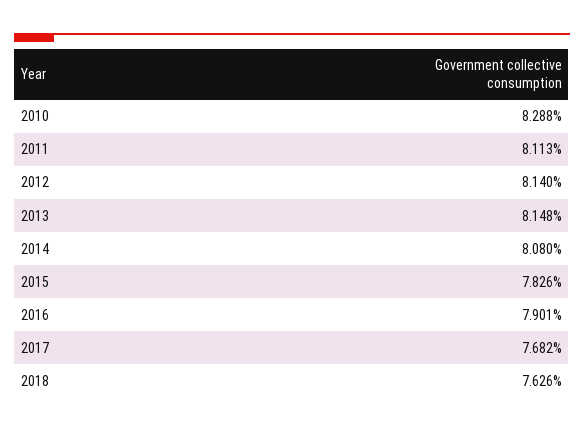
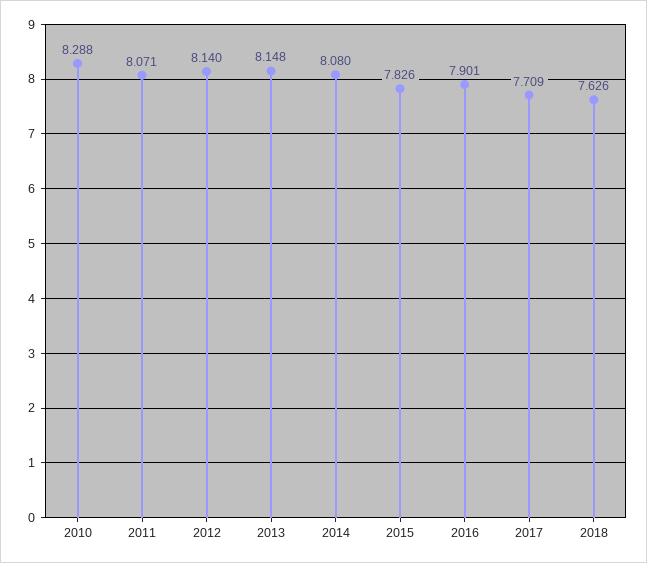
2011: 8.113 -> 8.071
2017: 7.682 -> 7.709

